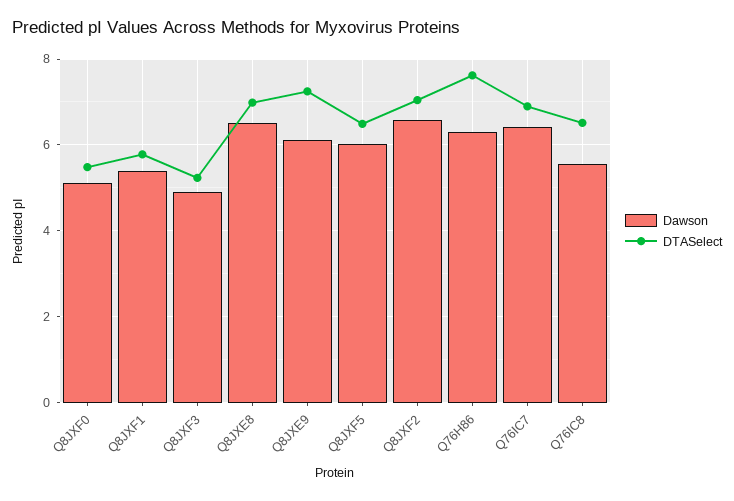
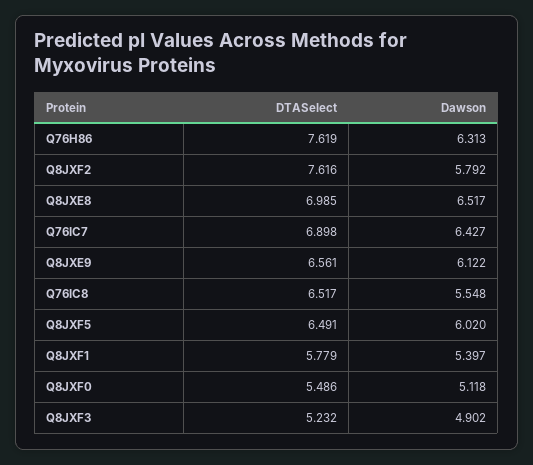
DTASelect, Q8JXE9: 7.2 -> 6.561
Dawson, Q8JXF2: 6.6 -> 5.792
DTASelect, Q8JXF2: 7 -> 7.616

